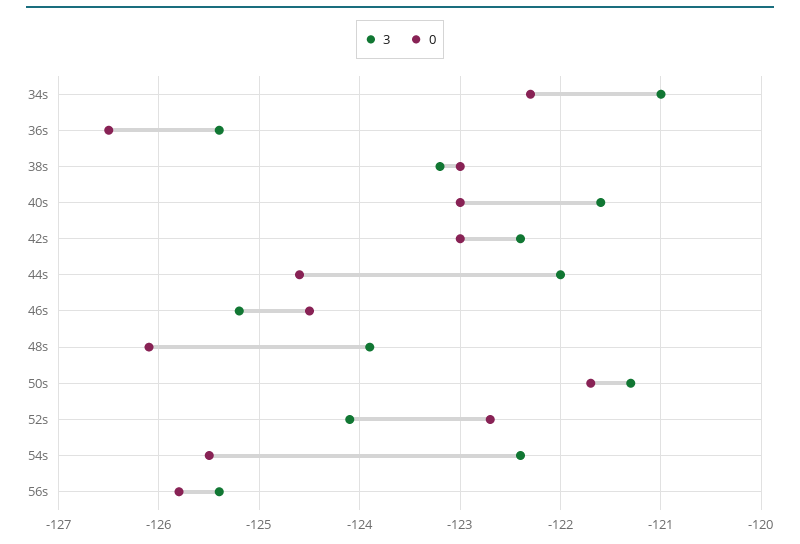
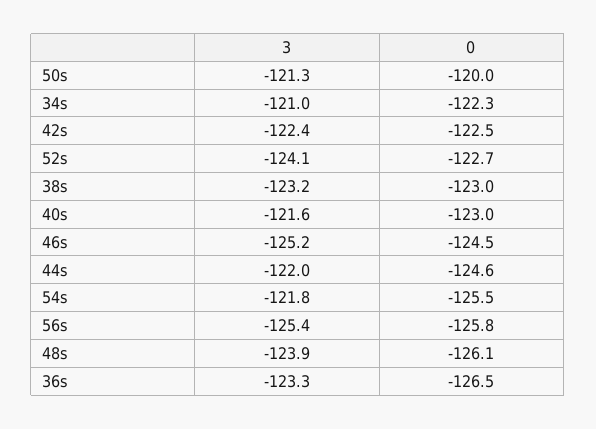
3, 36s: -125.4 -> -123.3
0, 42s: -123 -> -122.5
0, 50s: -121.7 -> -120
3, 54s: -122.4 -> -121.8

